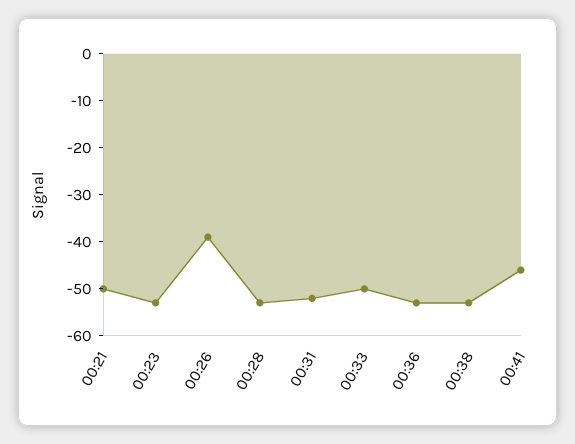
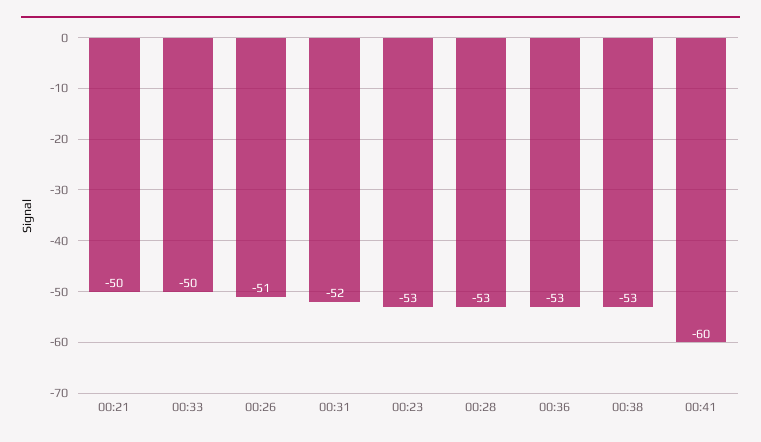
00:26: -40 -> -51
00:41: -45 -> -60

